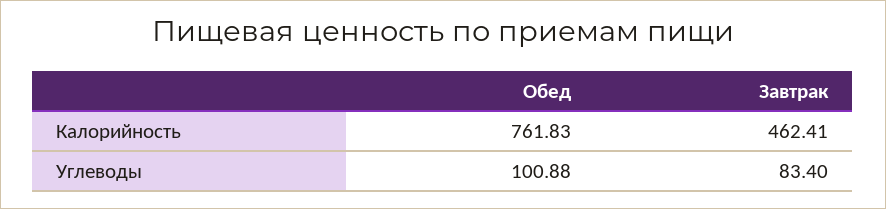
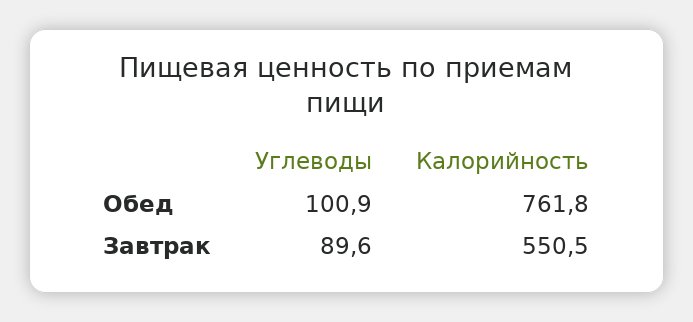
Завтрак, Калорийность: 462.41 -> 550.5
Завтрак, Углеводы: 83.4 -> 89.6

